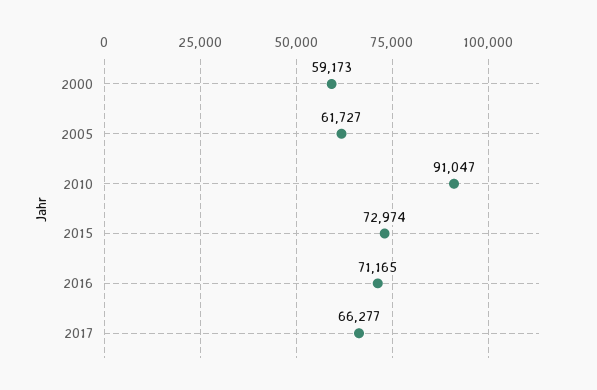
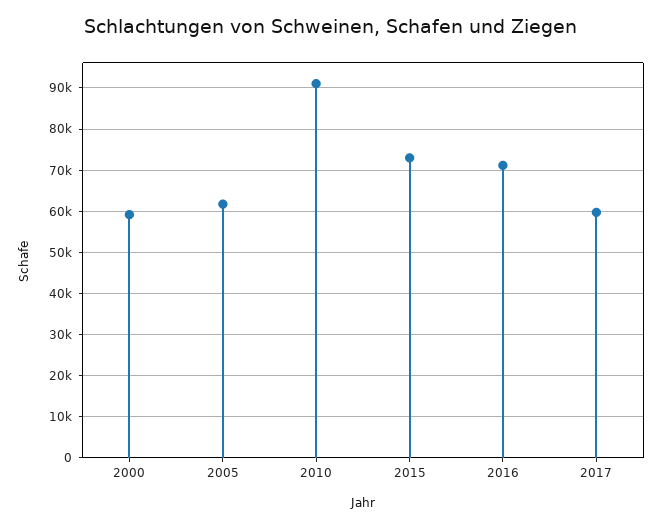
2017: 66277 -> 60000

